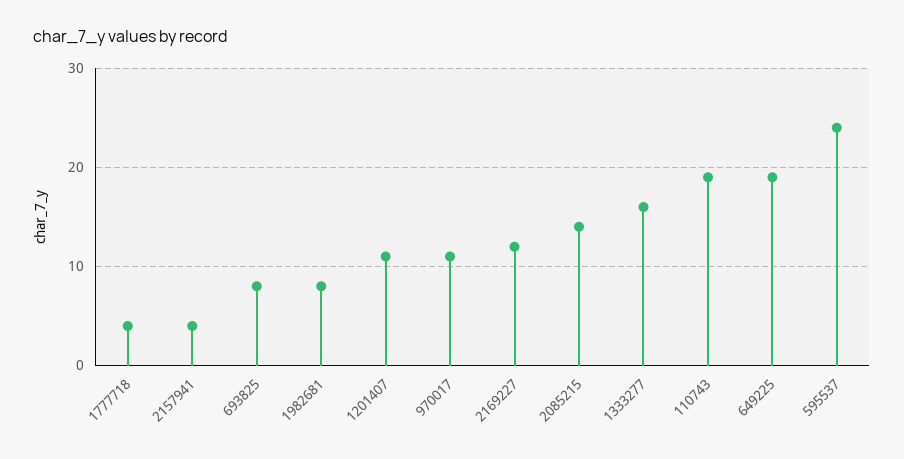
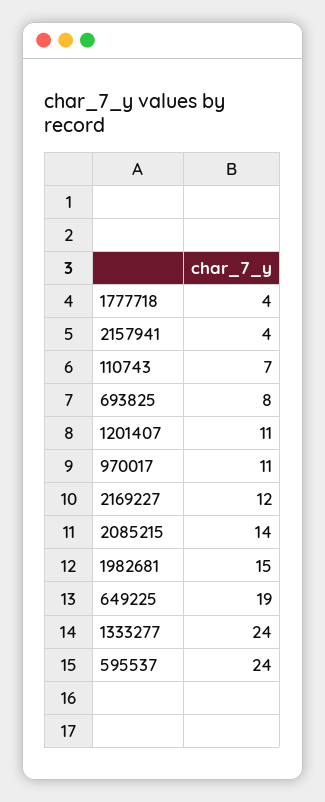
1982681: 8 -> 15
1333277: 16 -> 24
110743: 19 -> 7

